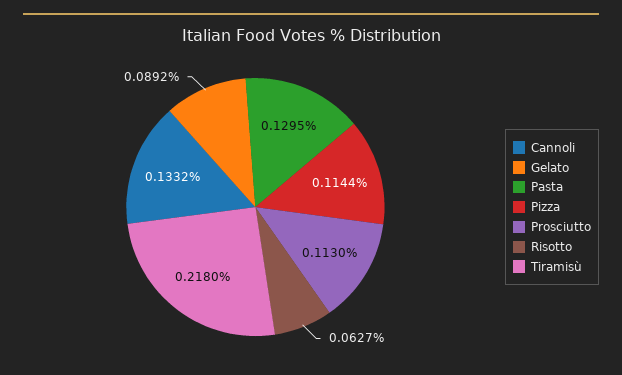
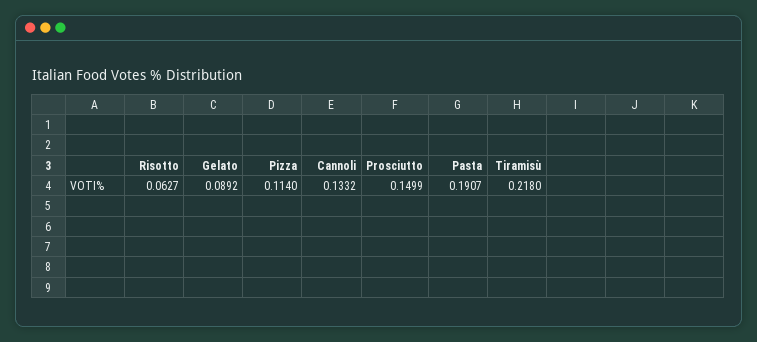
Pasta: 0.1295 -> 0.1907
Pizza: 0.1144 -> 0.114
Prosciutto: 0.113 -> 0.1499

